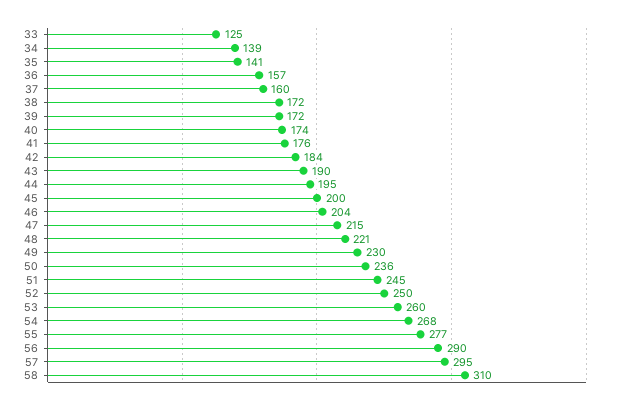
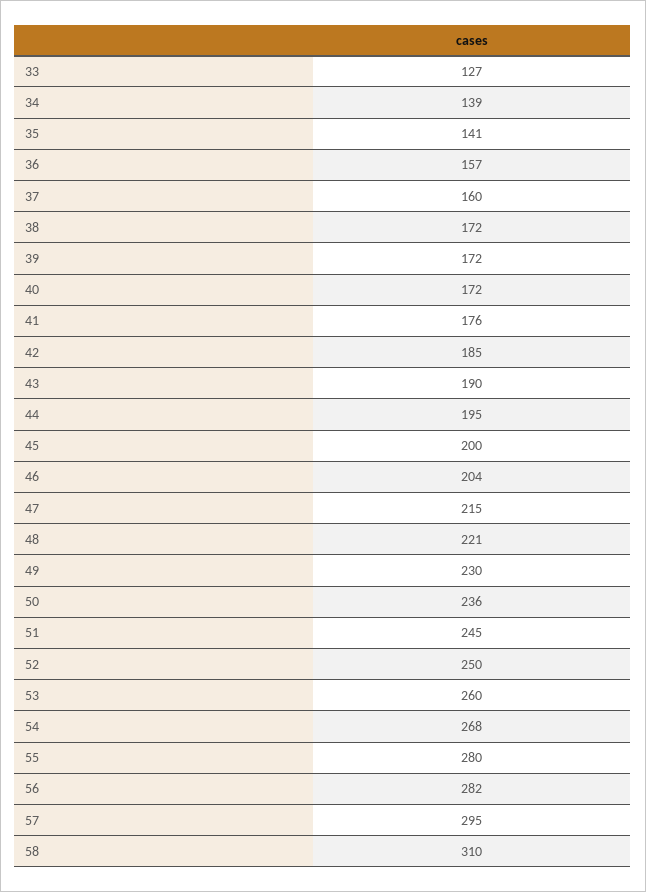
33: 125 -> 127
40: 174 -> 172
42: 184 -> 185
55: 277 -> 280
56: 290 -> 282

